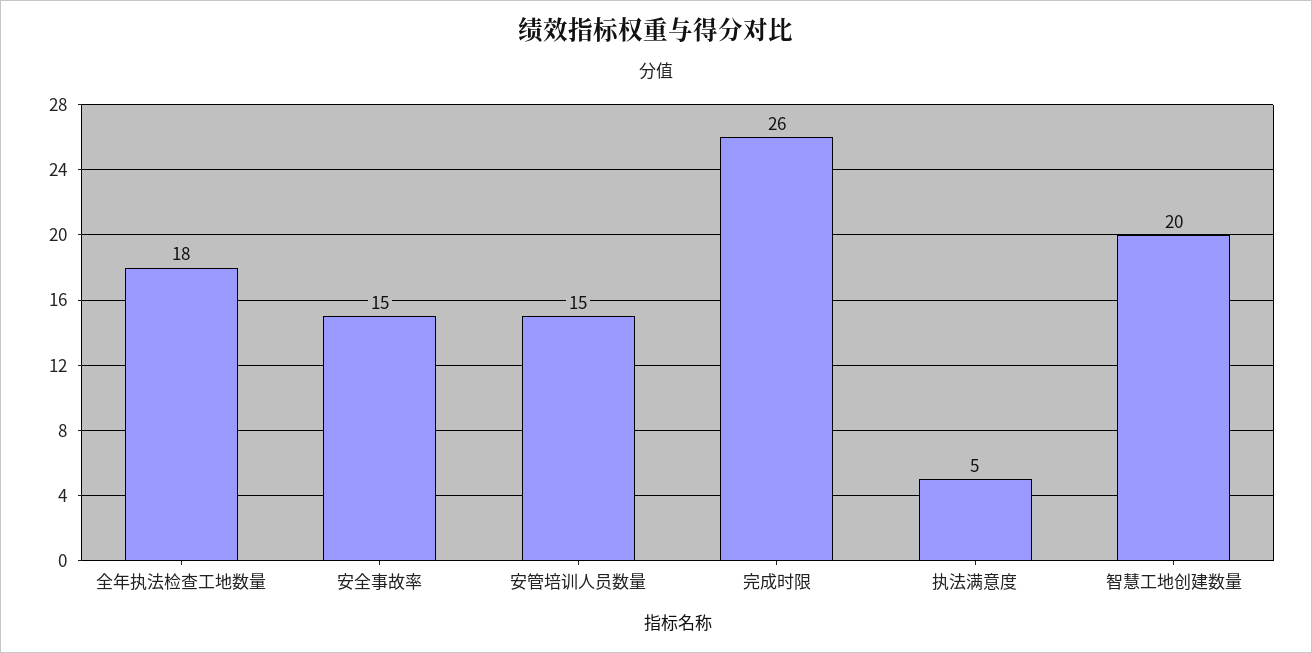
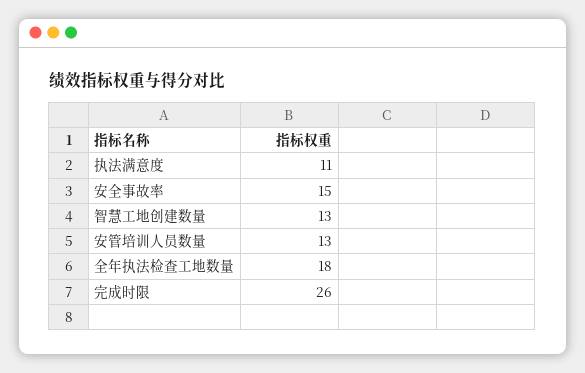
安管培训人员数量: 15 -> 13
执法满意度: 5 -> 11
智慧工地创建数量: 20 -> 13

